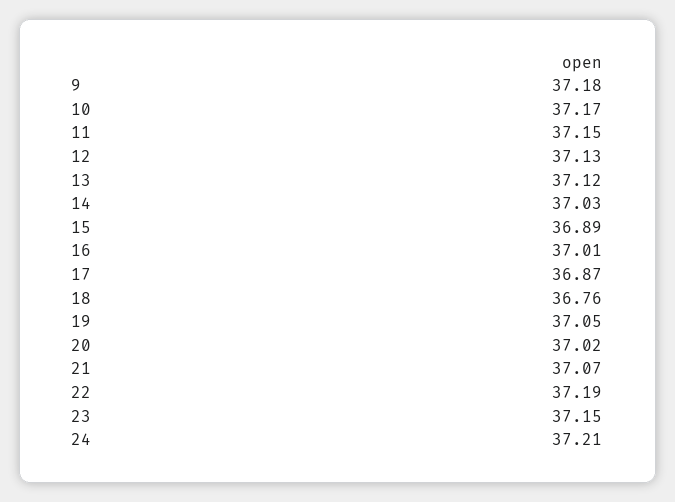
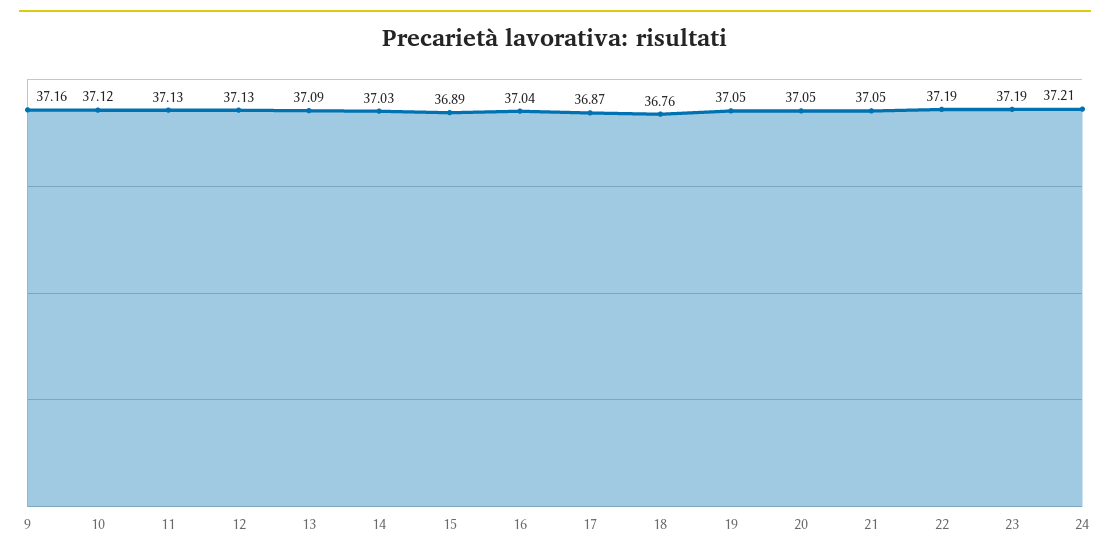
9: 37.18 -> 37.16
10: 37.17 -> 37.12
11: 37.15 -> 37.13
13: 37.12 -> 37.09
16: 37.01 -> 37.04
20: 37.02 -> 37.05
21: 37.07 -> 37.05
23: 37.15 -> 37.19

